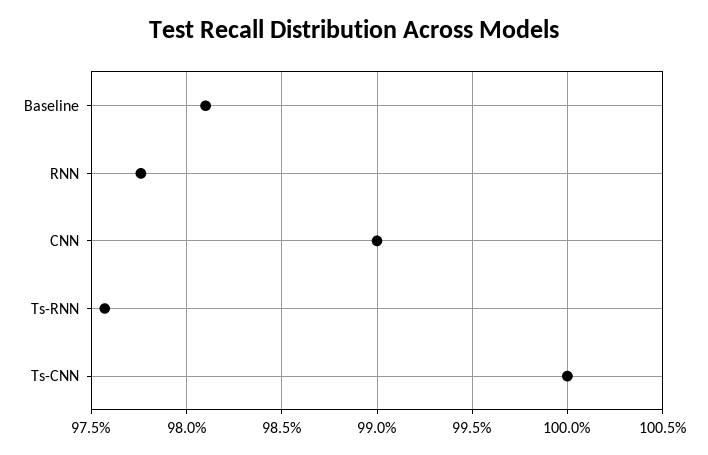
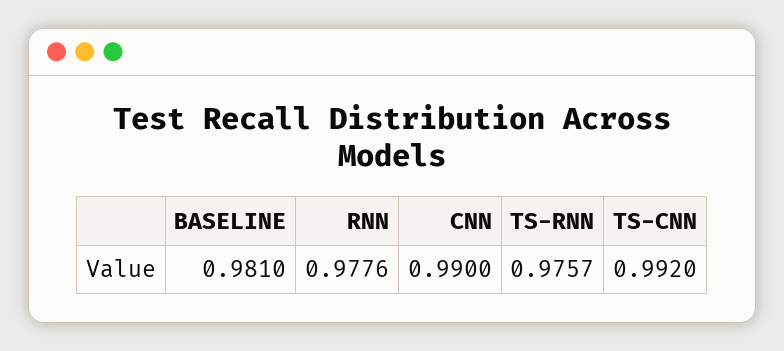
Ts-CNN: 1 -> 0.992

